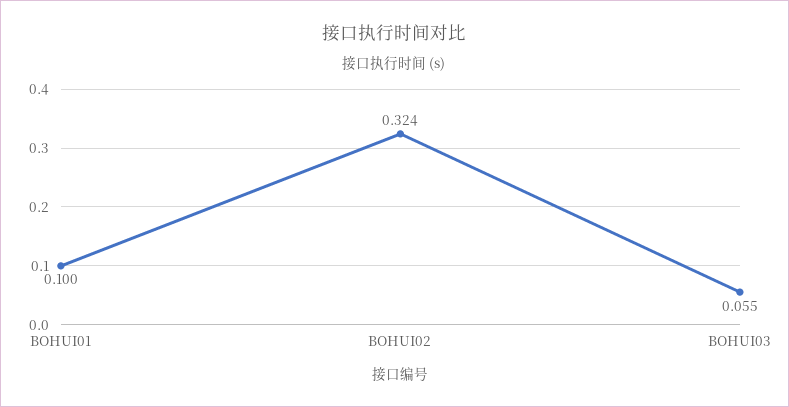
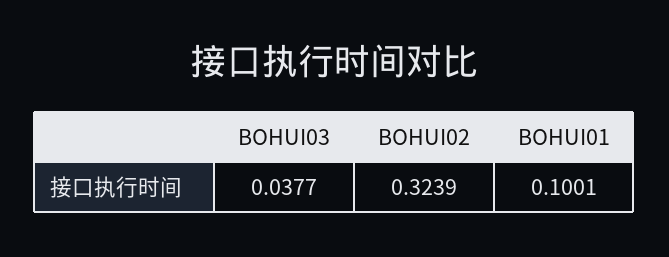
BOHUI03: 0.055 -> 0.0377

